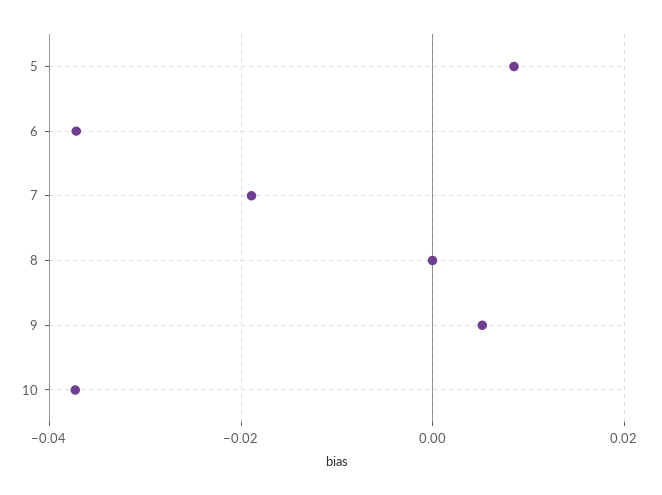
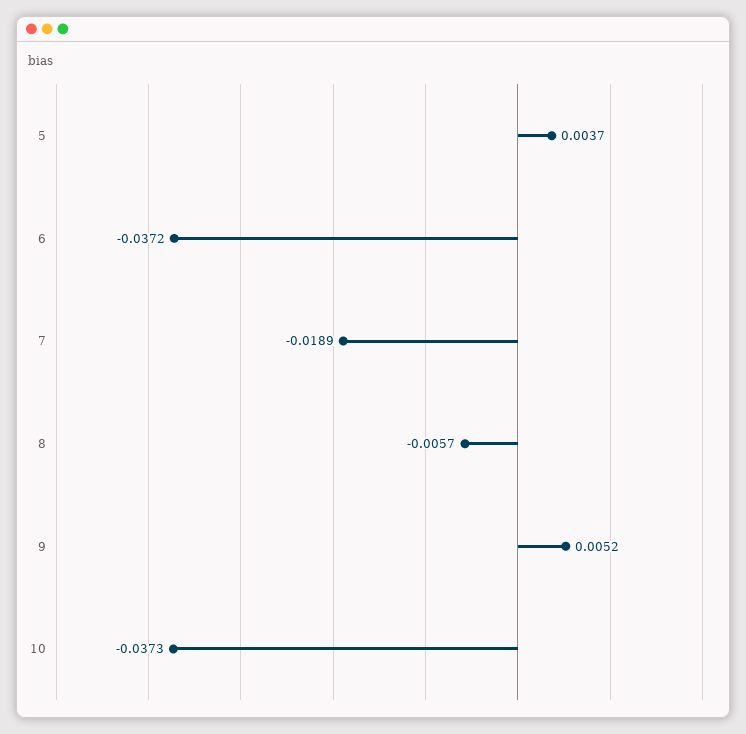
5: 0.008 -> 0.0037
8: 0 -> -0.0057

